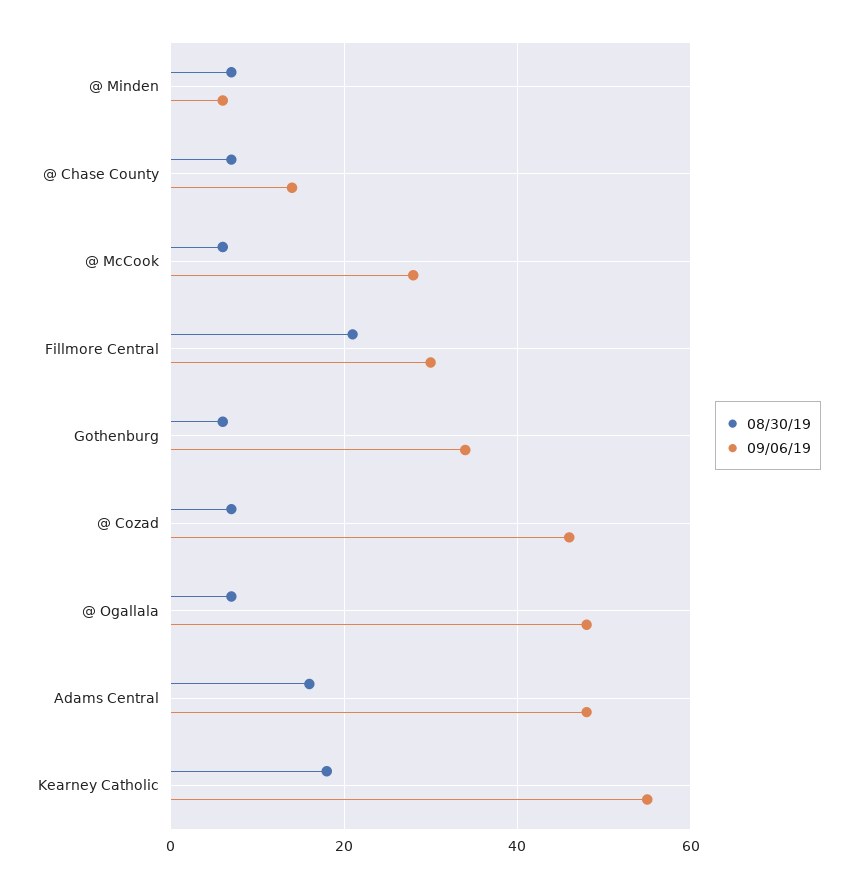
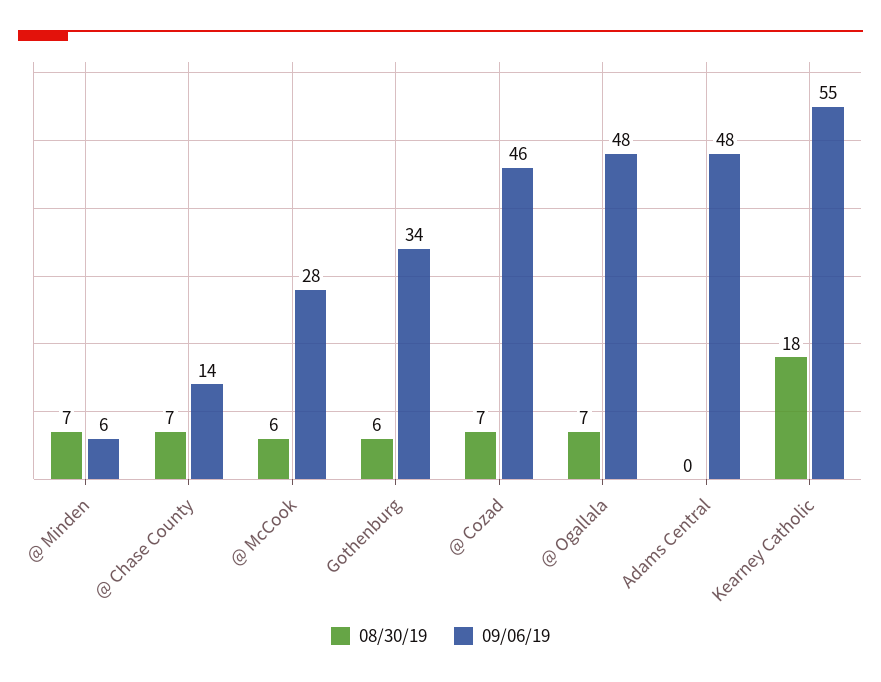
08/30/19, Fillmore Central: 20 -> none
09/06/19, Fillmore Central: 30 -> none
08/30/19, Adams Central: 15 -> 0

